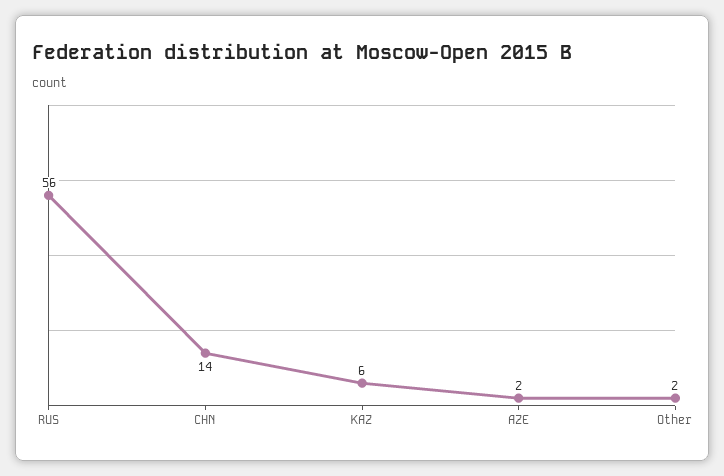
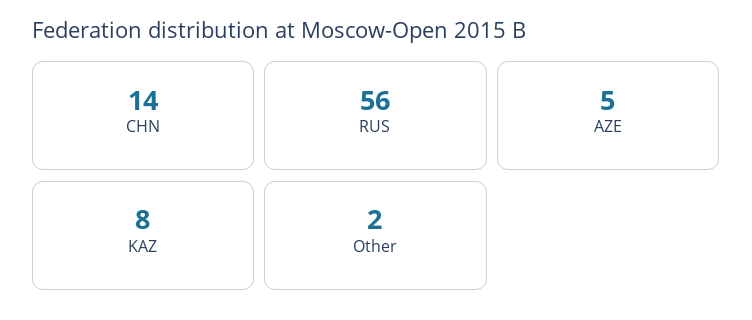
KAZ: 6 -> 8
AZE: 2 -> 5

